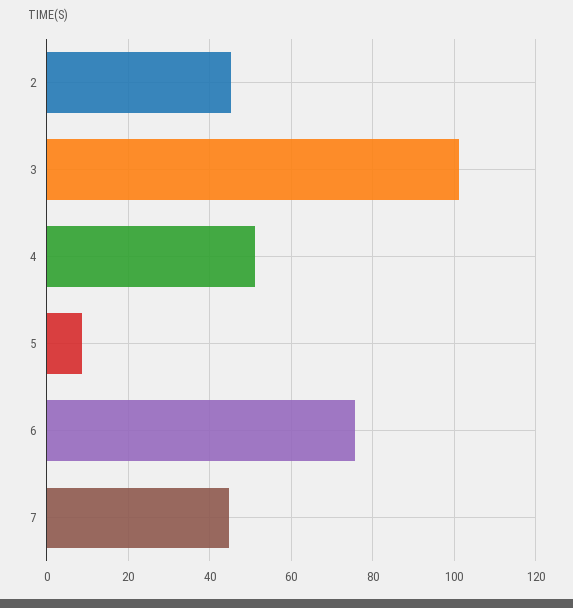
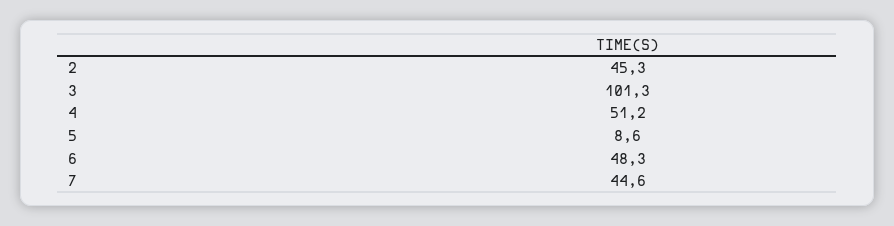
6: 76 -> 48.3

